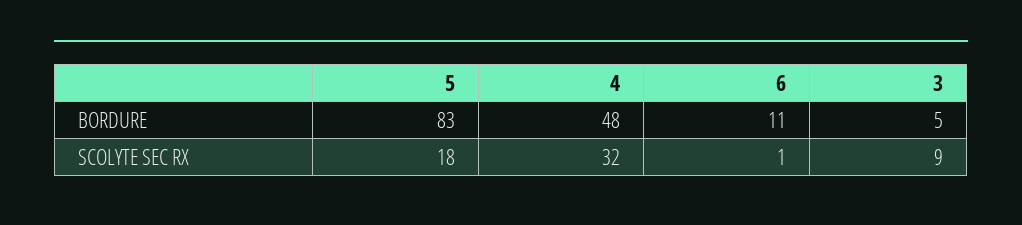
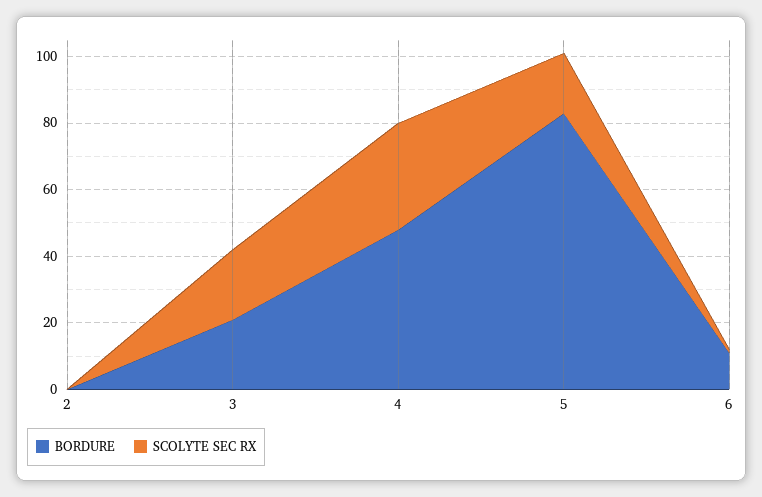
BORDURE, 3: 5 -> 20
SCOLYTE SEC RX, 3: 9 -> 20
BORDURE, 2: none -> 0
SCOLYTE SEC RX, 2: none -> 0

